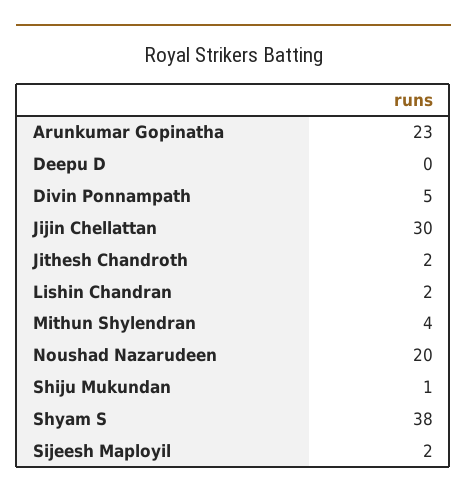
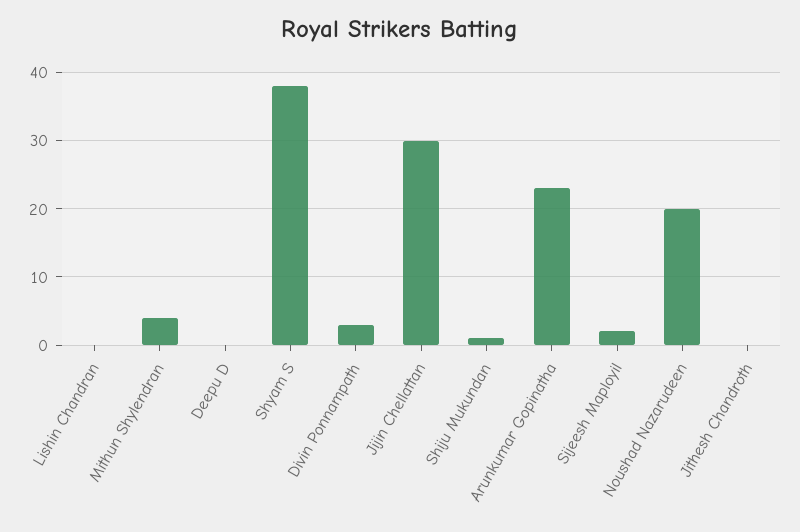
Divin Ponnampath: 5 -> 3
Jithesh Chandroth: 2 -> 0
Lishin Chandran: 2 -> 0

